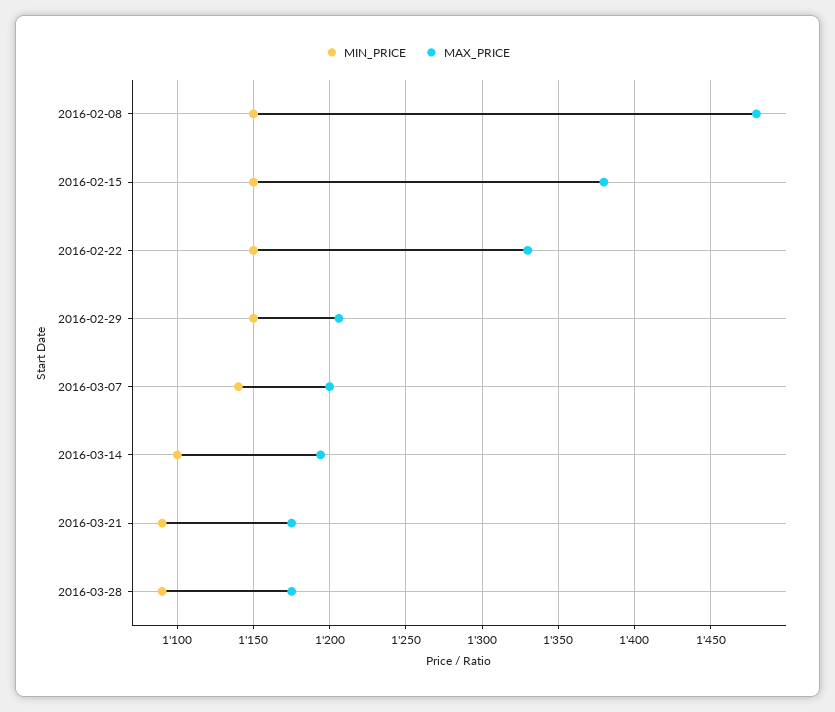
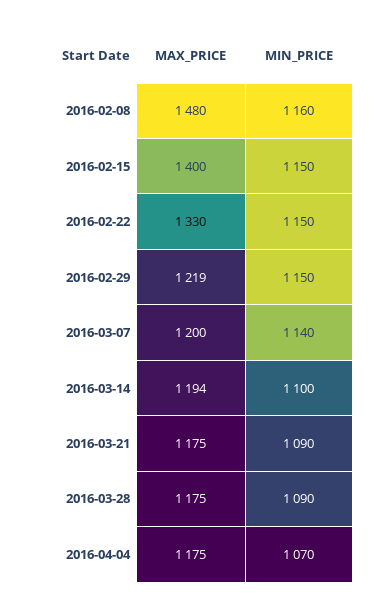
MIN_PRICE, 2016-02-08: 1150 -> 1160
MAX_PRICE, 2016-02-15: 1380 -> 1400
MAX_PRICE, 2016-02-29: 1205 -> 1219
MAX_PRICE, 2016-04-04: none -> 1175
MIN_PRICE, 2016-04-04: none -> 1070

